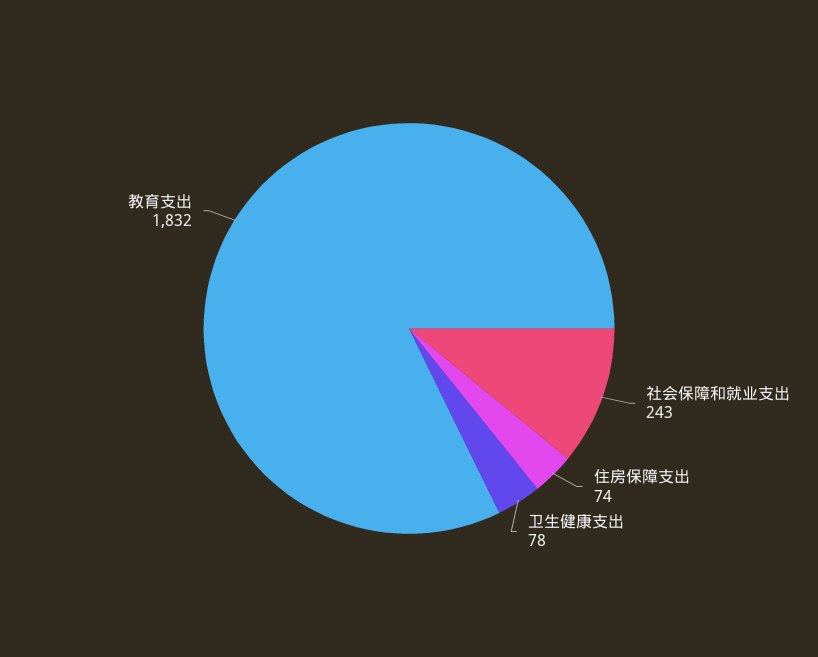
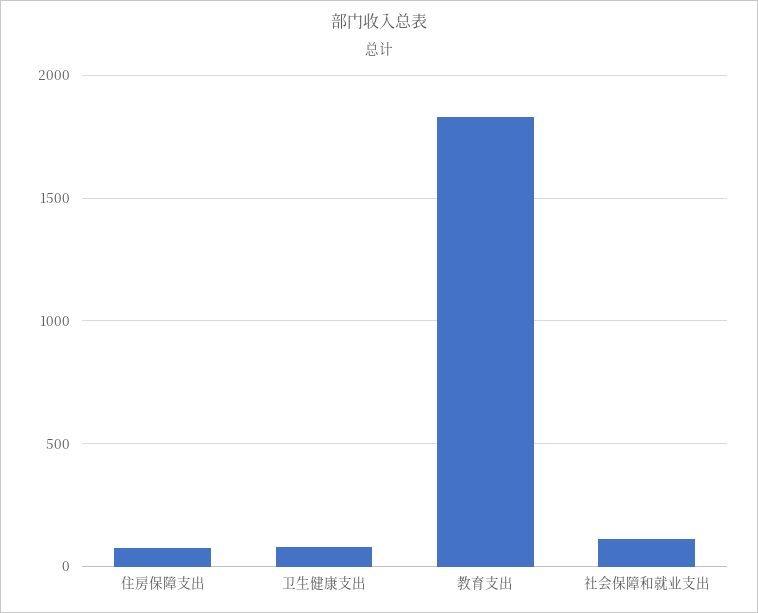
社会保障和就业支出: 243 -> 100

